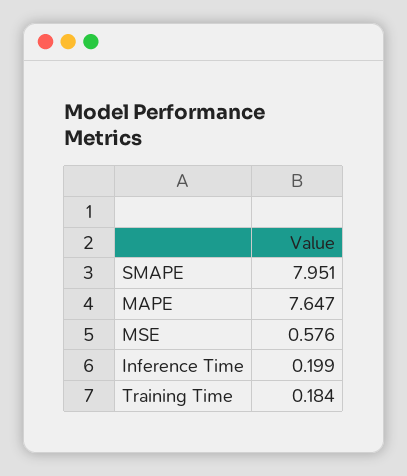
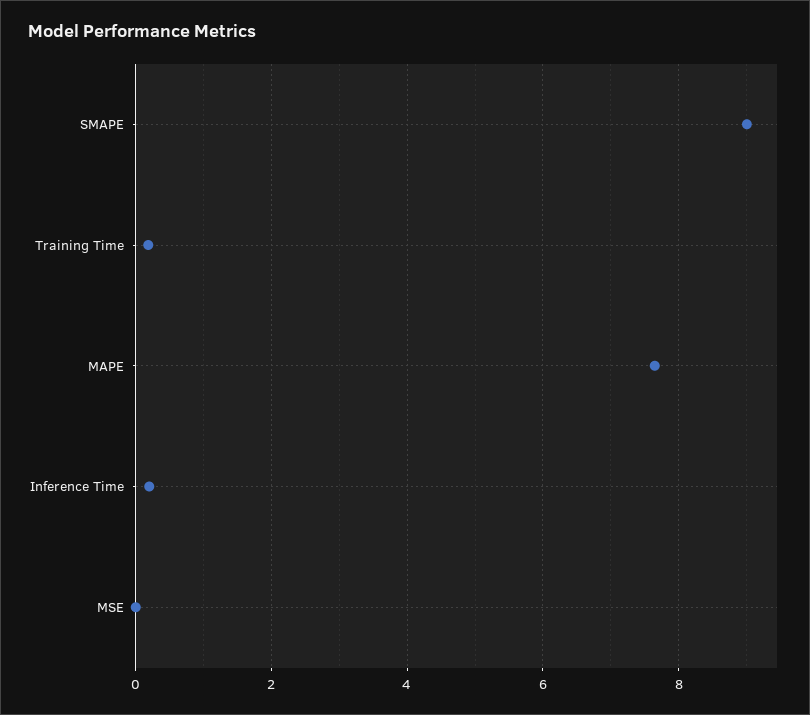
SMAPE: 7.951 -> 9
MSE: 0.576 -> 0

